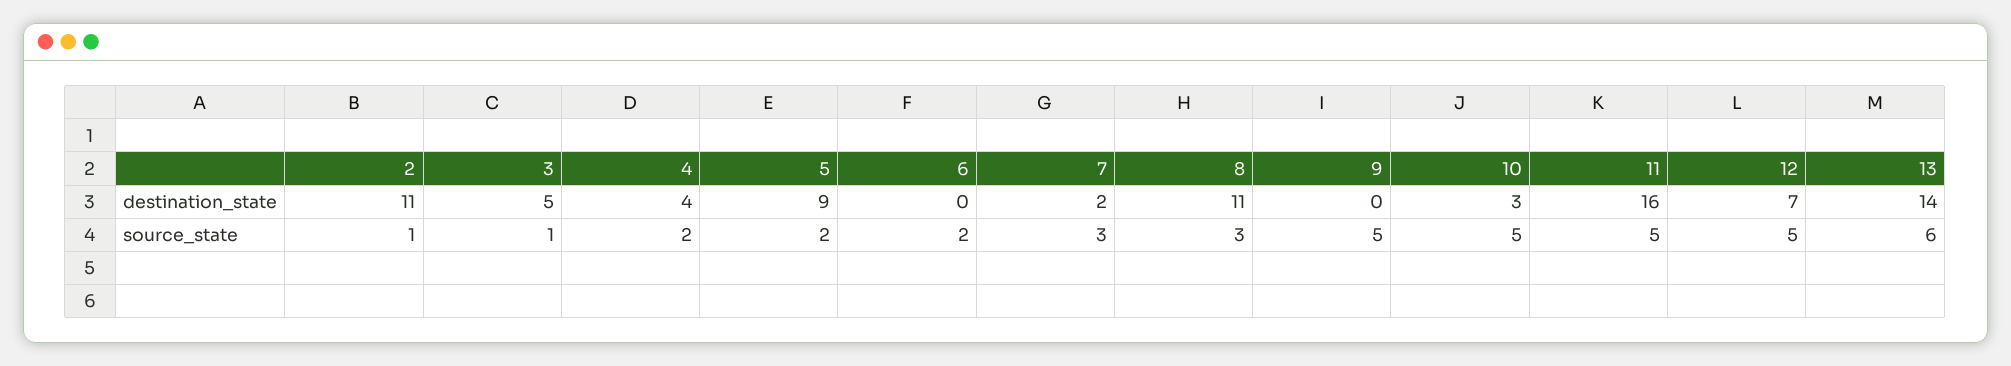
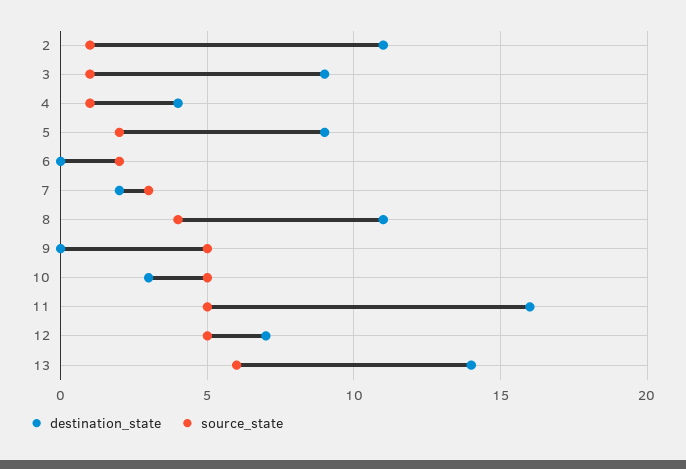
destination_state, 3: 5 -> 9
source_state, 4: 2 -> 1
source_state, 8: 3 -> 4

